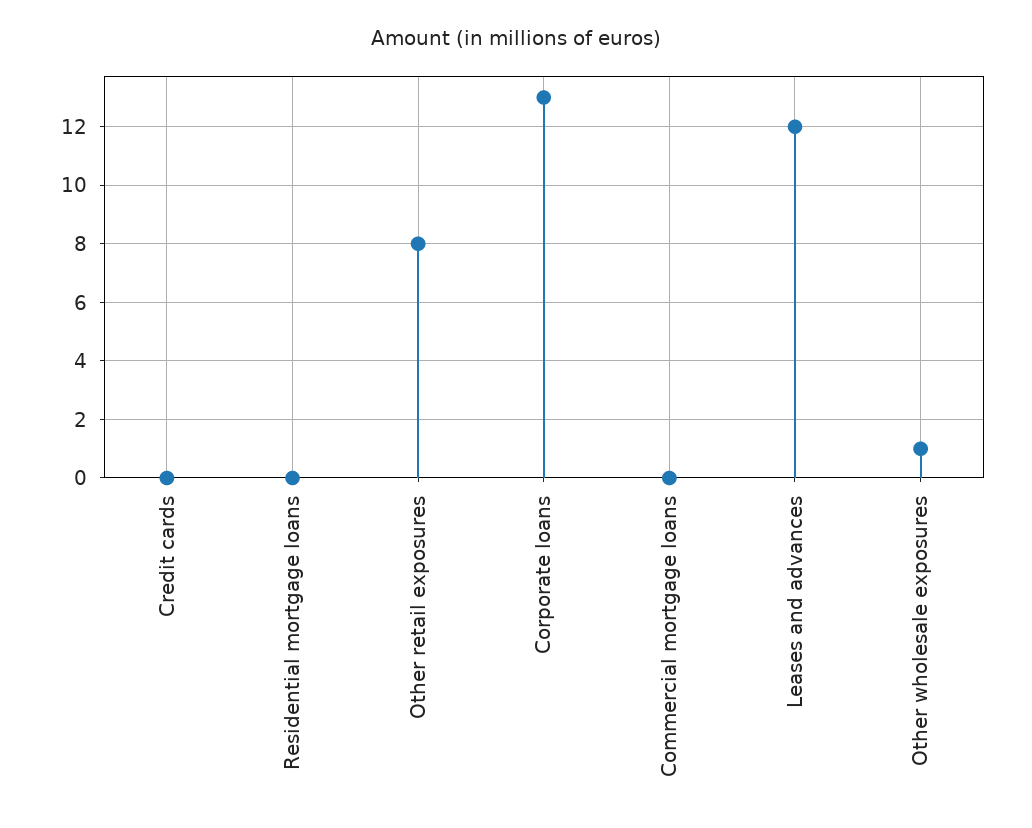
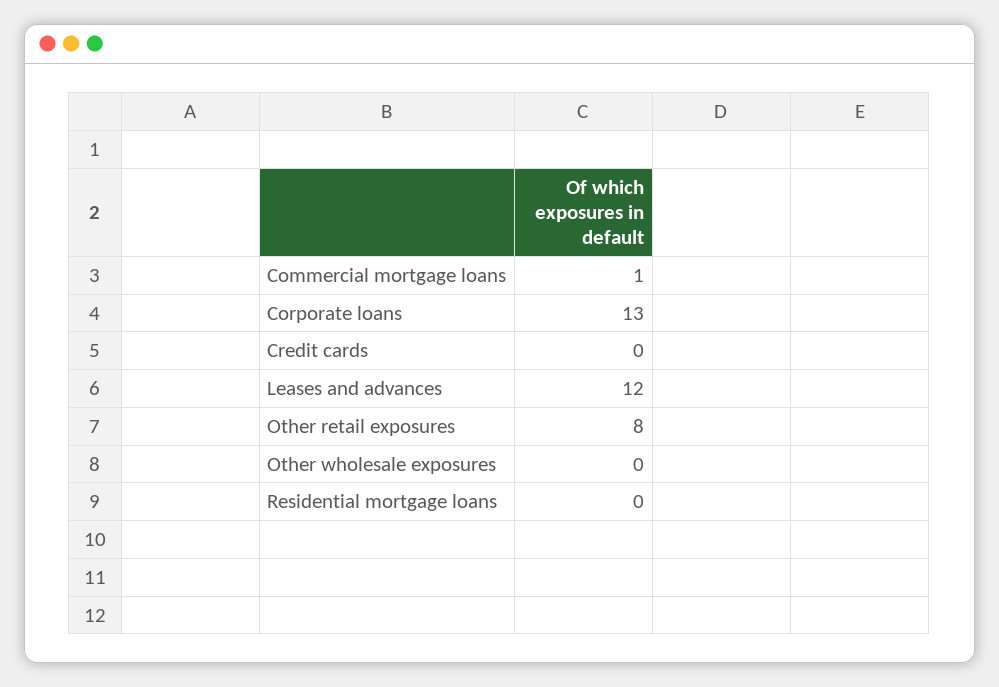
Commercial mortgage loans: 0 -> 1
Other wholesale exposures: 1 -> 0

